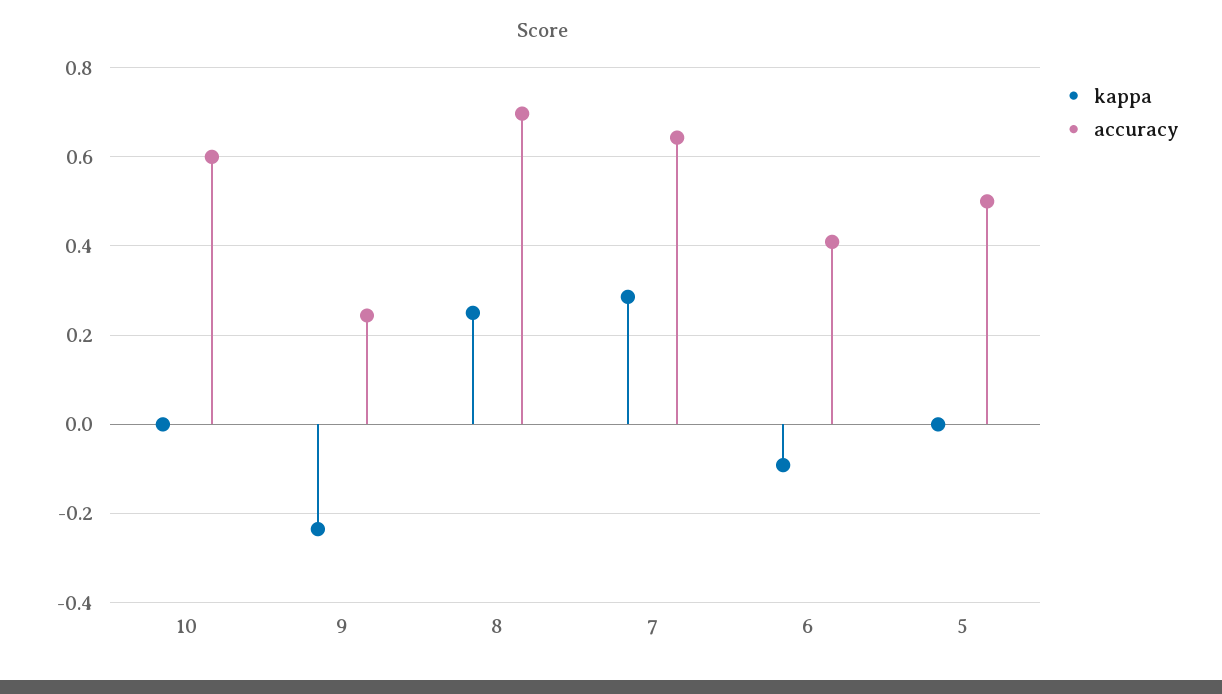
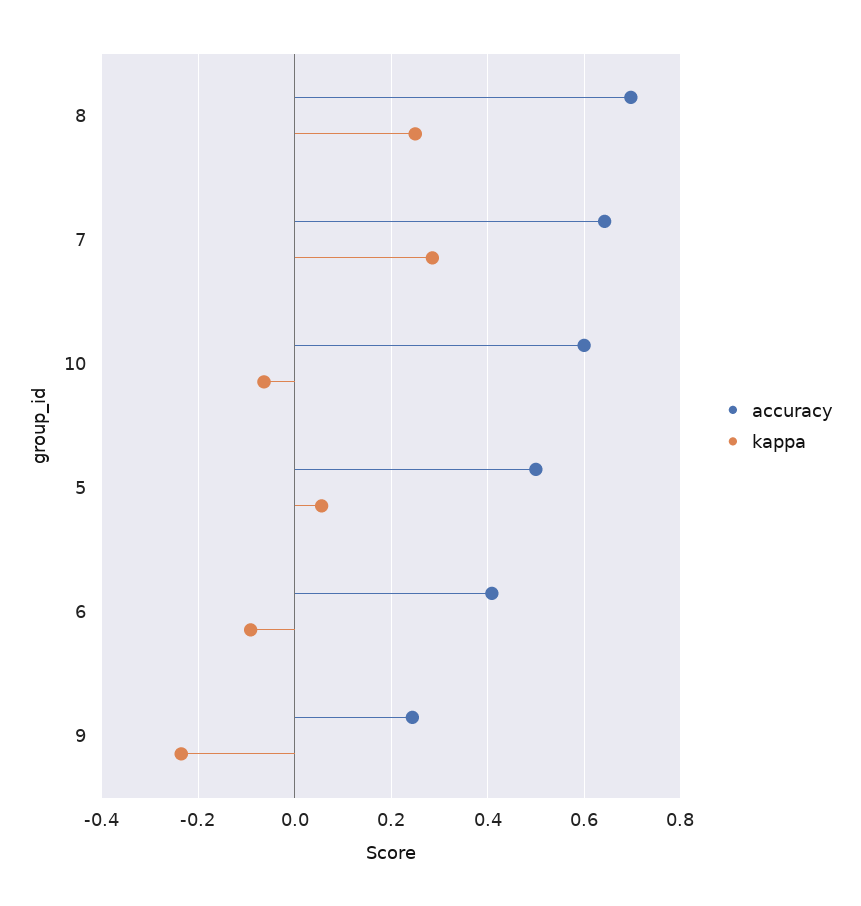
kappa, 10: 0 -> -0.06
kappa, 5: 0 -> 0.06

